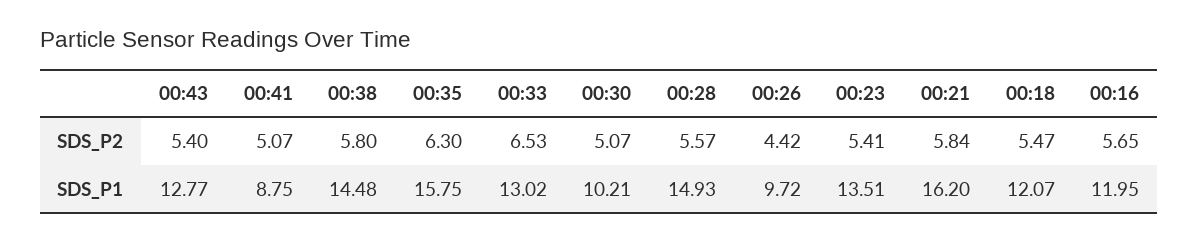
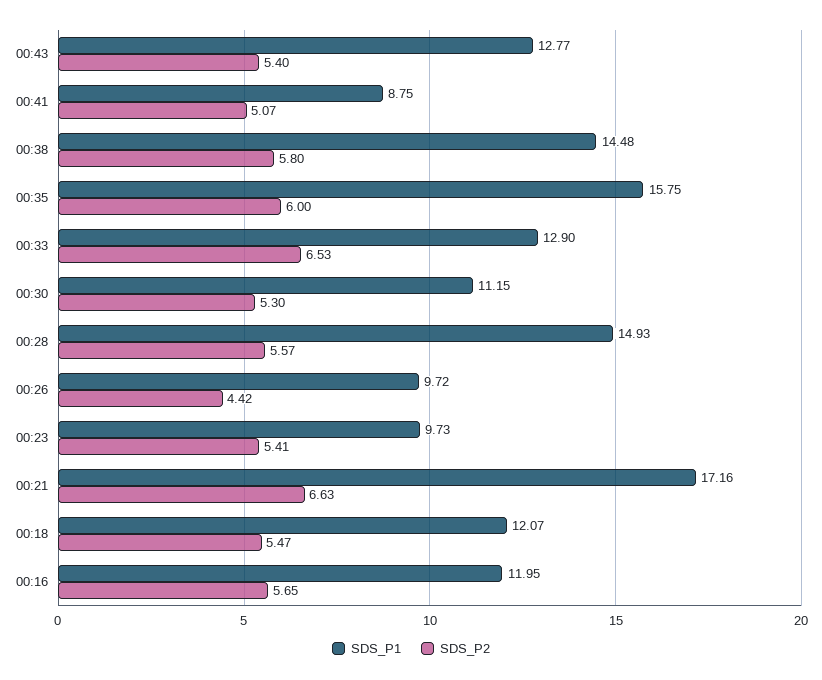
SDS_P2, 00:35: 6.3 -> 6
SDS_P2, 00:30: 5.07 -> 5.3
SDS_P2, 00:21: 5.84 -> 6.63
SDS_P1, 00:33: 13.02 -> 12.9
SDS_P1, 00:30: 10.21 -> 11.15
SDS_P1, 00:23: 13.51 -> 9.73
SDS_P1, 00:21: 16.2 -> 17.16

